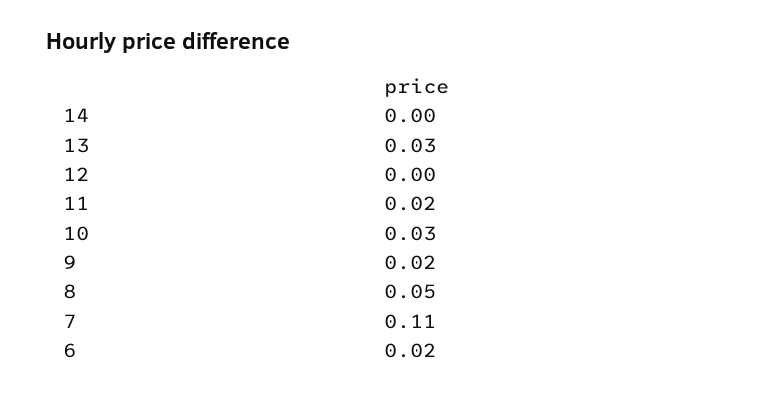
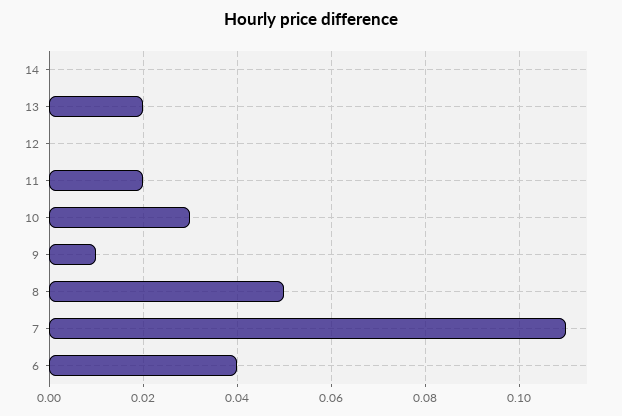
13: 0.03 -> 0.02
9: 0.02 -> 0.01
6: 0.02 -> 0.04

